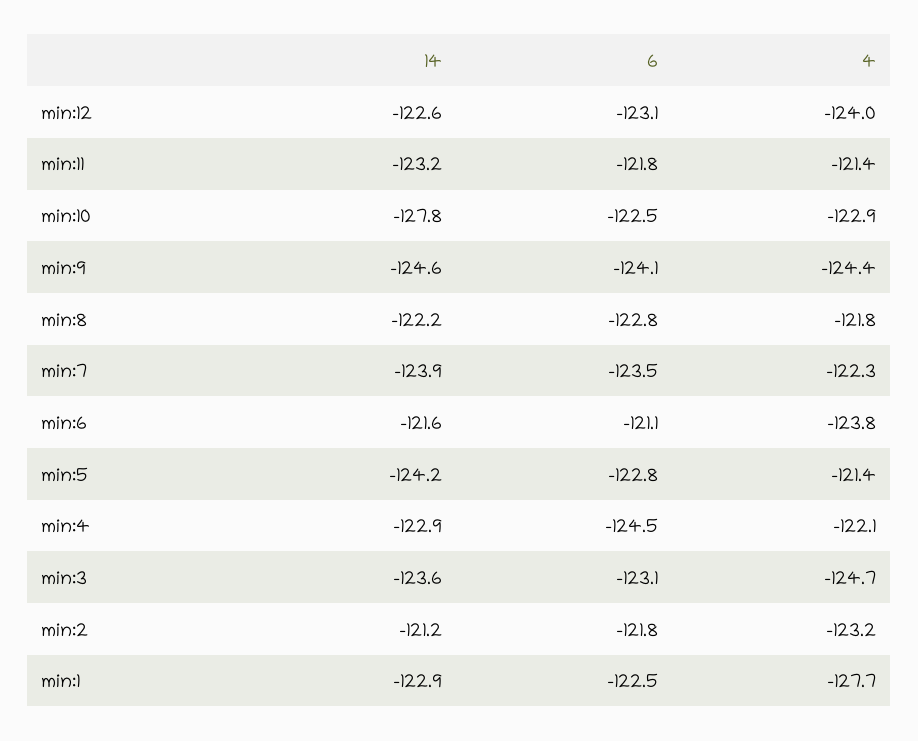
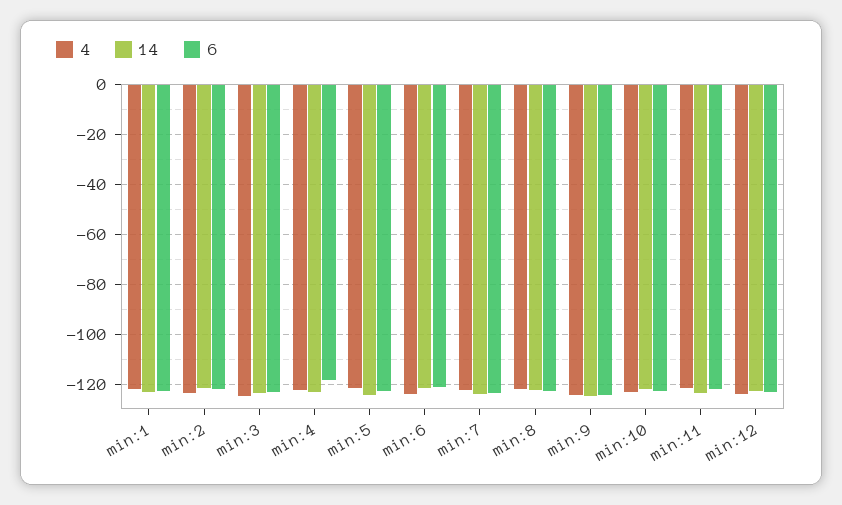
14, min:10: -127.8 -> -122.5
6, min:4: -124.5 -> -117.5
4, min:1: -127.7 -> -122.5

